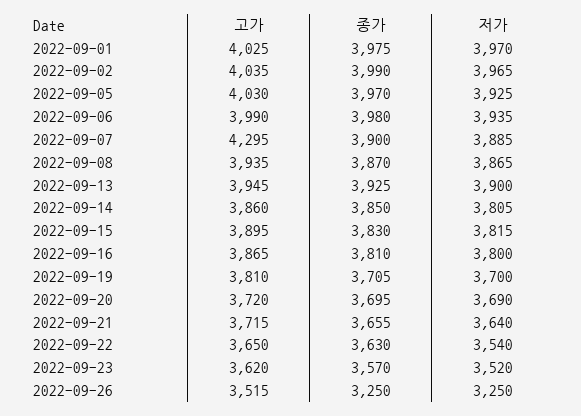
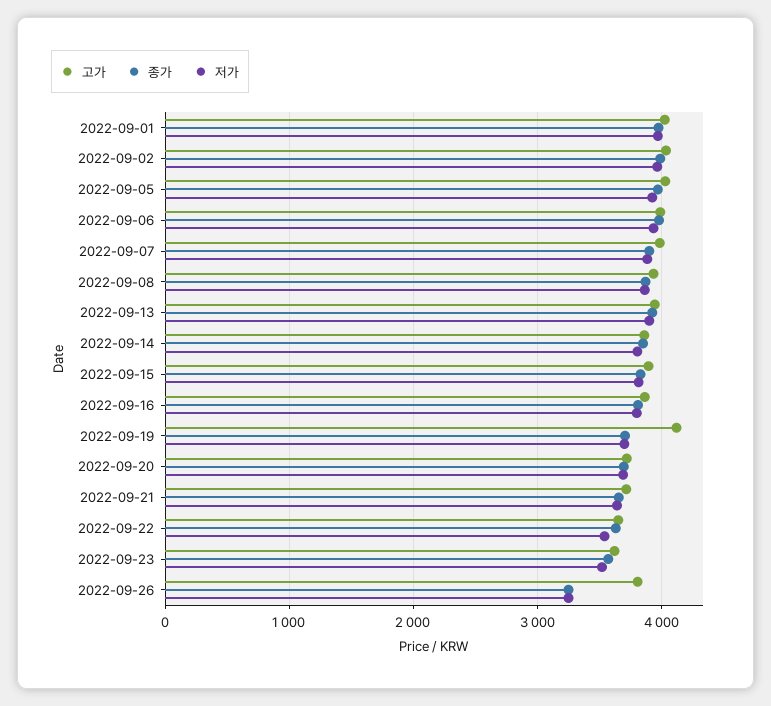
고가, 2022-09-07: 4295 -> 4000
고가, 2022-09-19: 3810 -> 4100
고가, 2022-09-26: 3515 -> 3800

